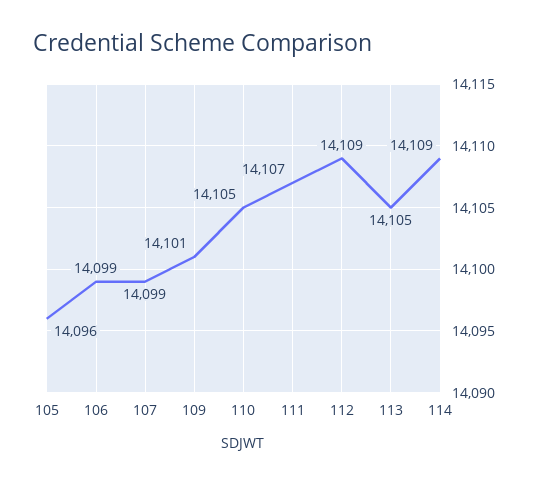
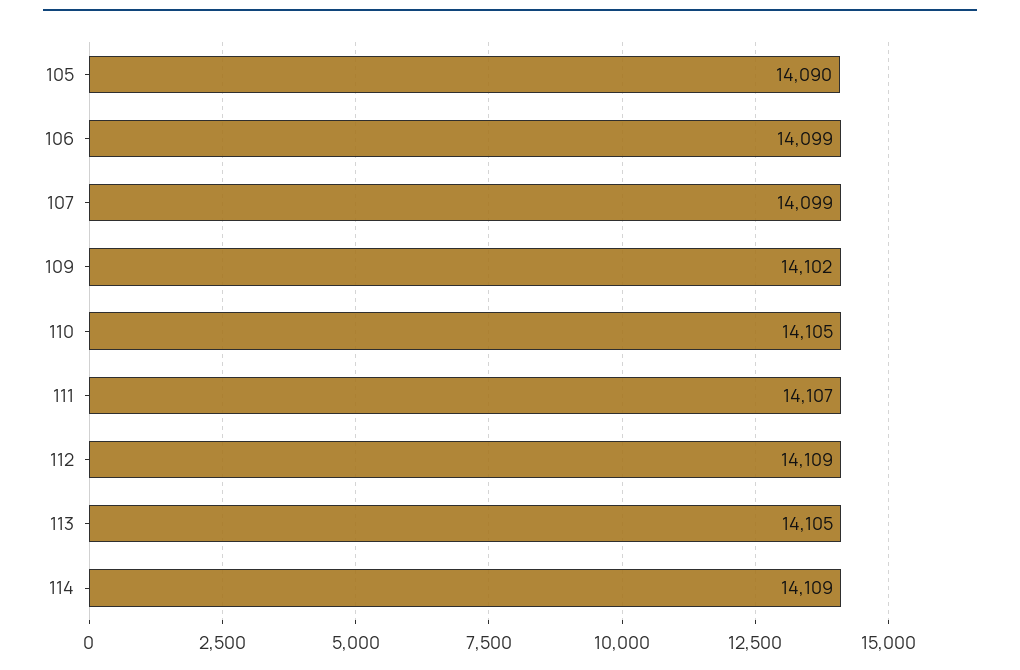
105: 14096 -> 14090
109: 14101 -> 14102

